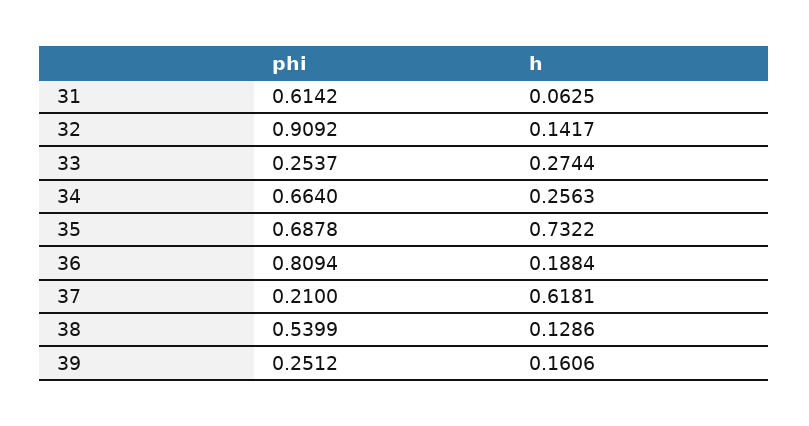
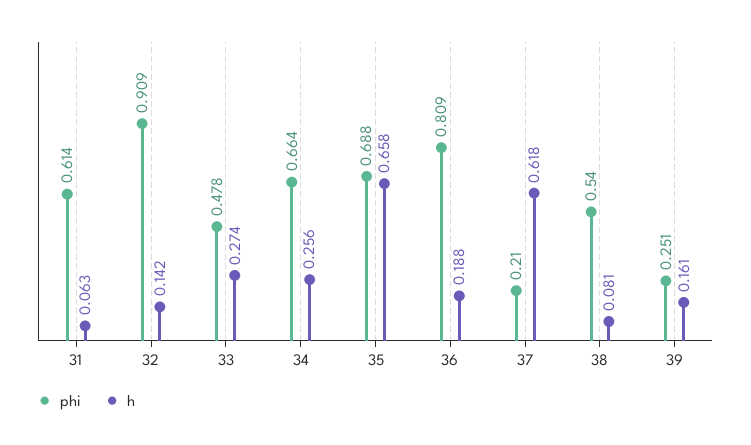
phi, 33: 0.2537 -> 0.478
h, 35: 0.7322 -> 0.658
h, 38: 0.1286 -> 0.081

